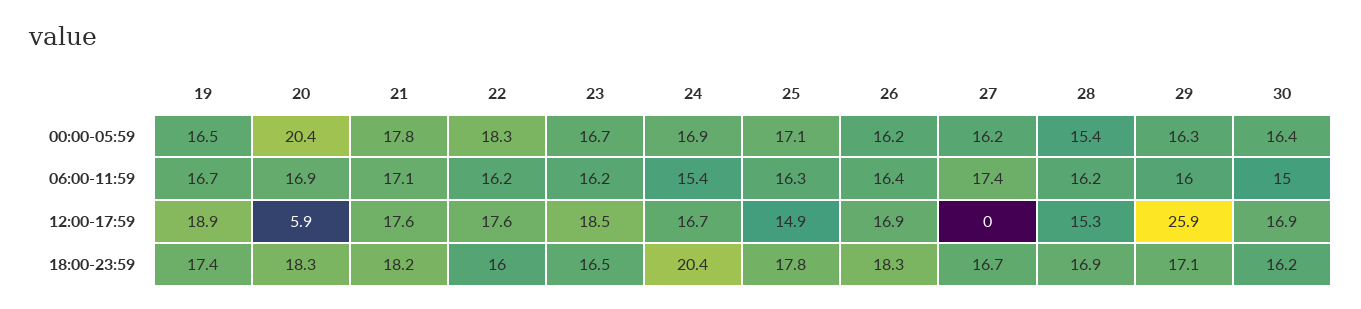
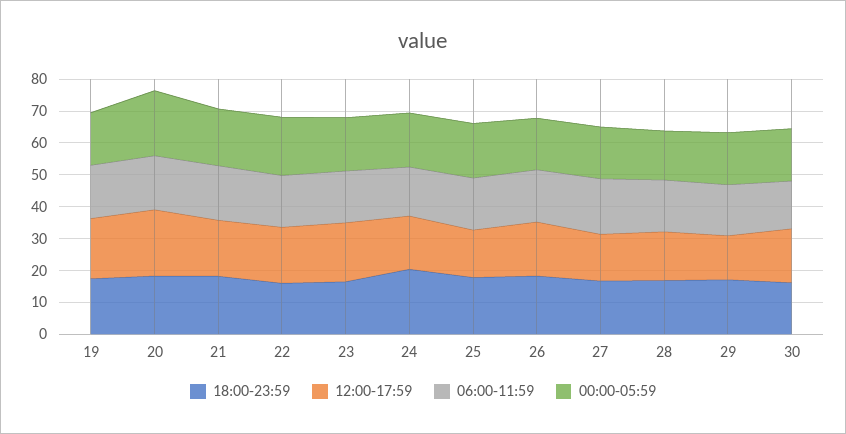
12:00-17:59, 20: 5.9 -> 20
12:00-17:59, 27: 0 -> 15
12:00-17:59, 29: 25.9 -> 15

